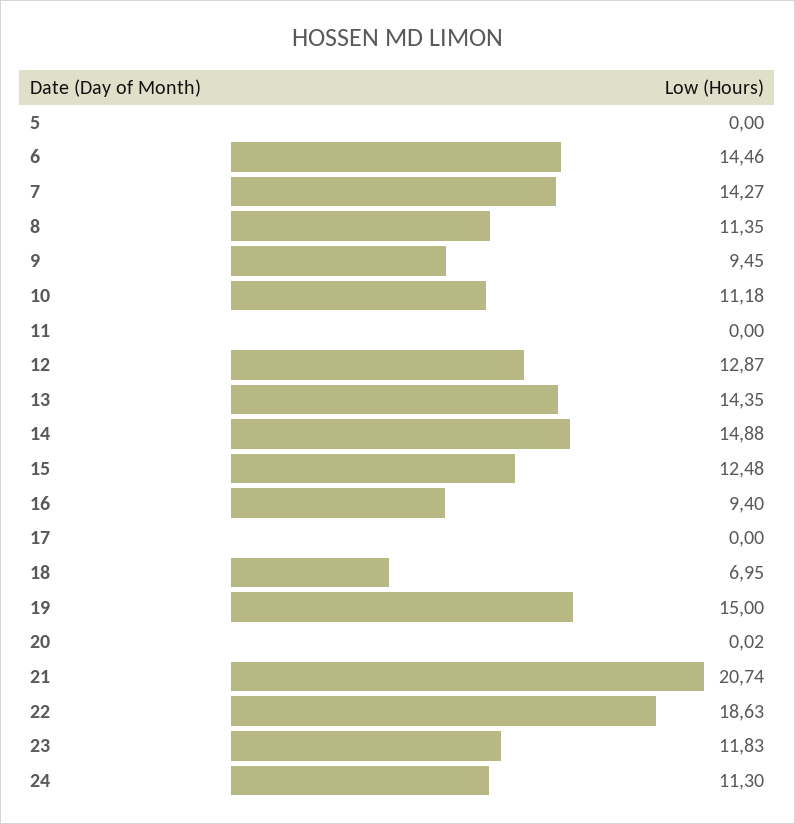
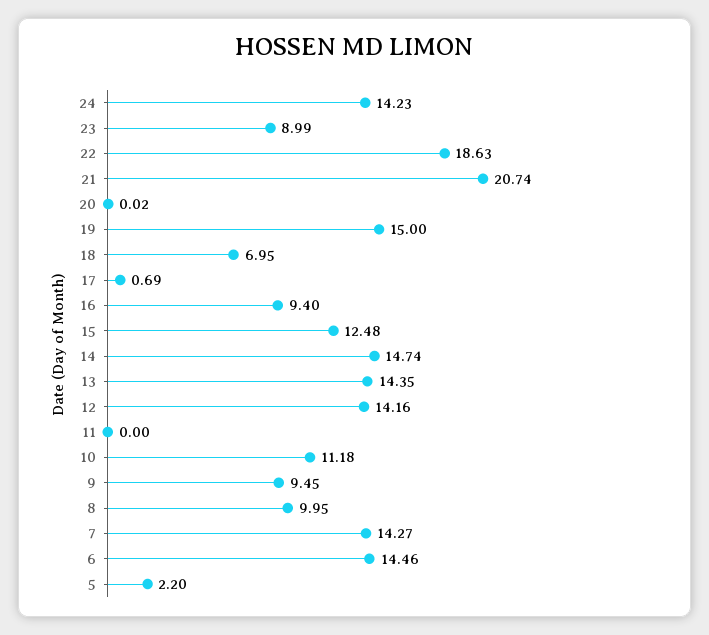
5: 0 -> 2.2
8: 11.35 -> 9.95
12: 12.87 -> 14.16
14: 14.88 -> 14.74
17: 0 -> 0.69
23: 11.83 -> 8.99
24: 11.3 -> 14.23

